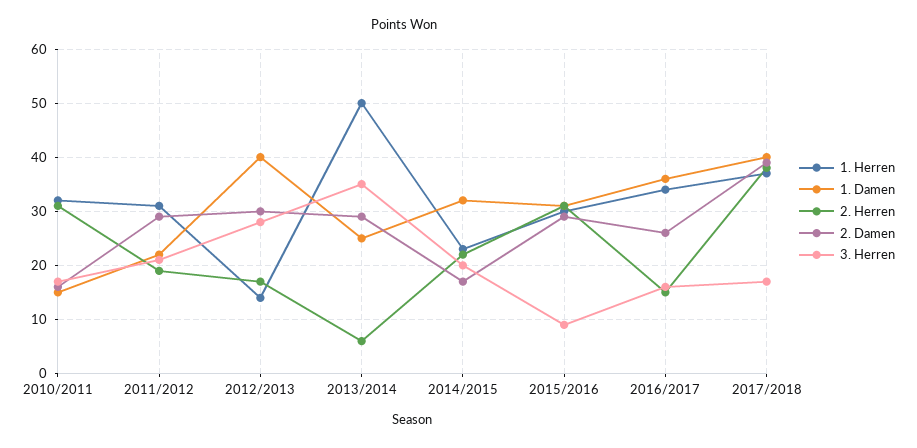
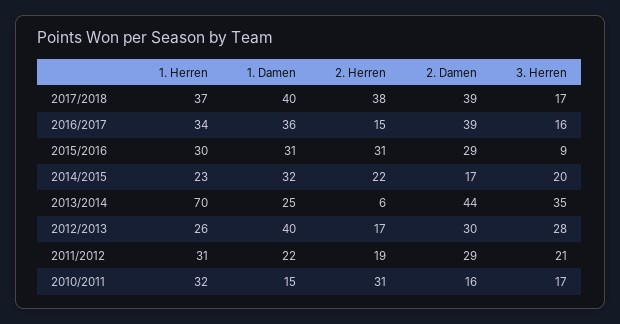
1. Herren, 2012/2013: 15 -> 26
1. Herren, 2013/2014: 50 -> 70
2. Damen, 2013/2014: 30 -> 44
2. Damen, 2016/2017: 25 -> 39

